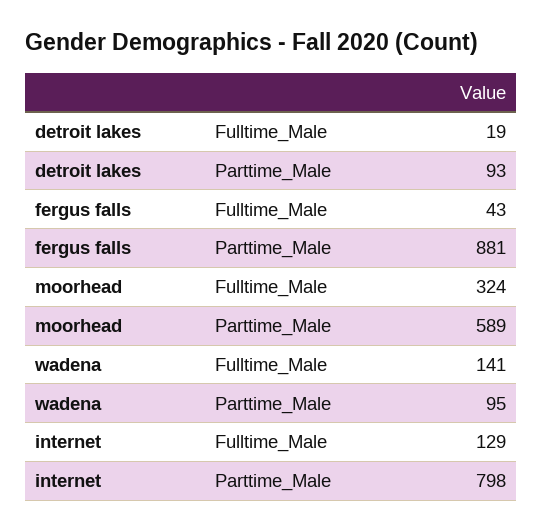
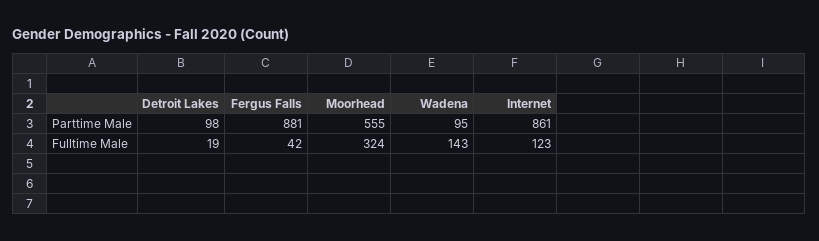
detroit lakes, Parttime_Male: 93 -> 98
fergus falls, Fulltime_Male: 43 -> 42
moorhead, Parttime_Male: 589 -> 555
wadena, Fulltime_Male: 141 -> 143
internet, Fulltime_Male: 129 -> 123
internet, Parttime_Male: 798 -> 861

